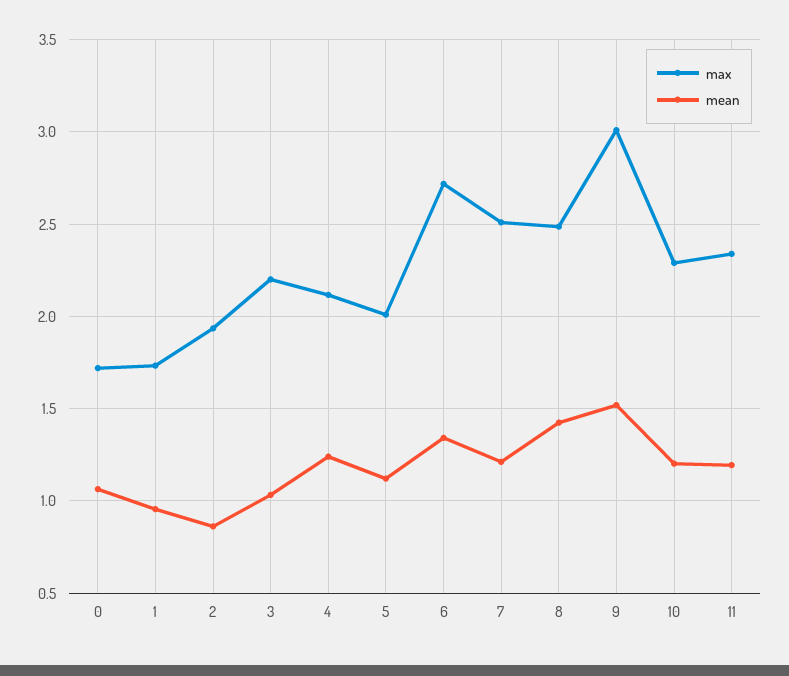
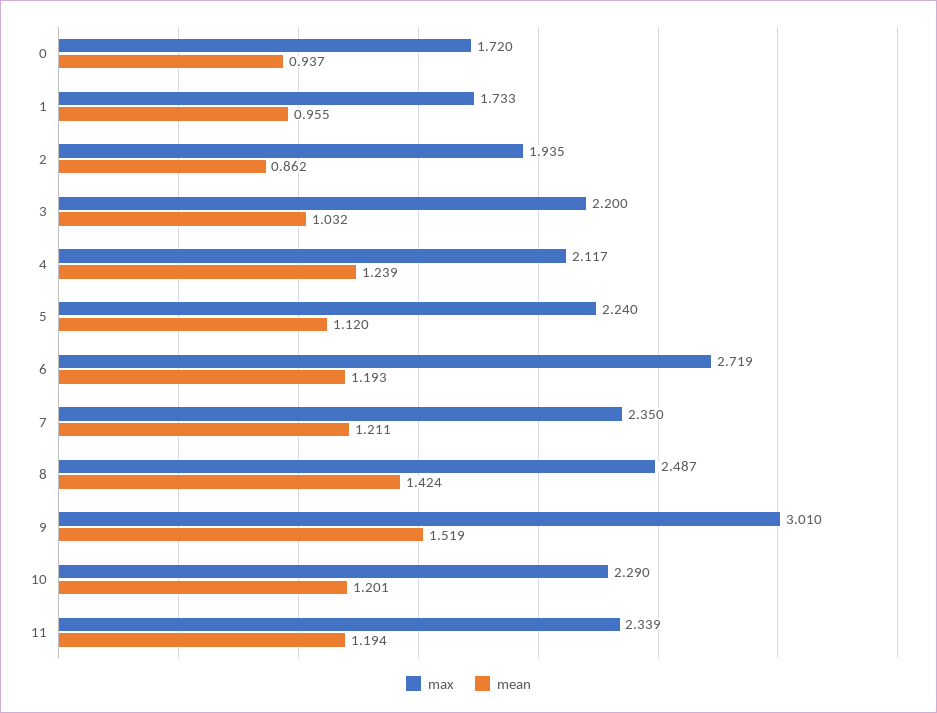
mean, 0: 1.05 -> 0.937
max, 5: 2 -> 2.24
mean, 6: 1.35 -> 1.193
max, 7: 2.5 -> 2.35

